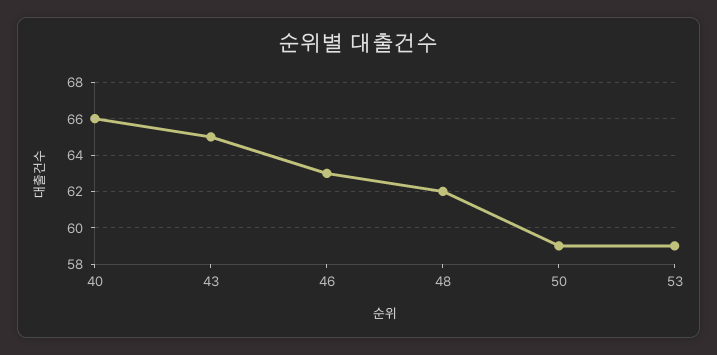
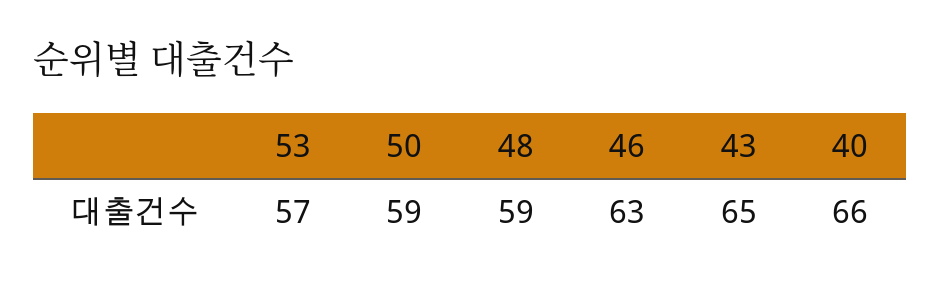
48: 62 -> 59
53: 59 -> 57

